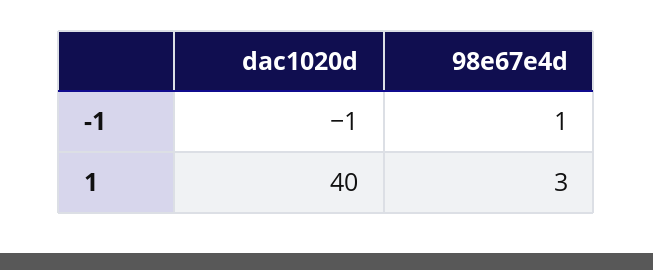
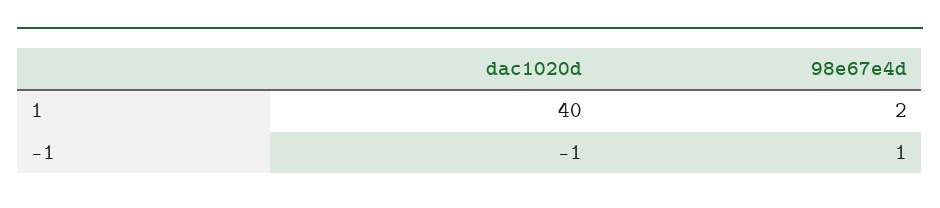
98e67e4d, 1: 3 -> 2

